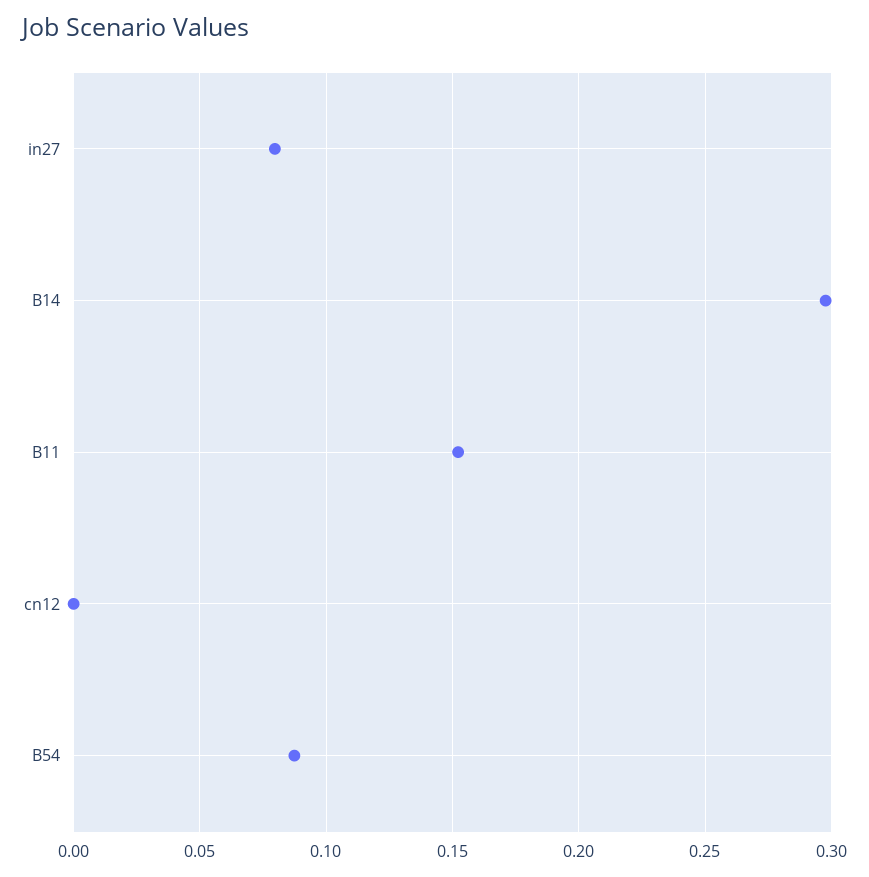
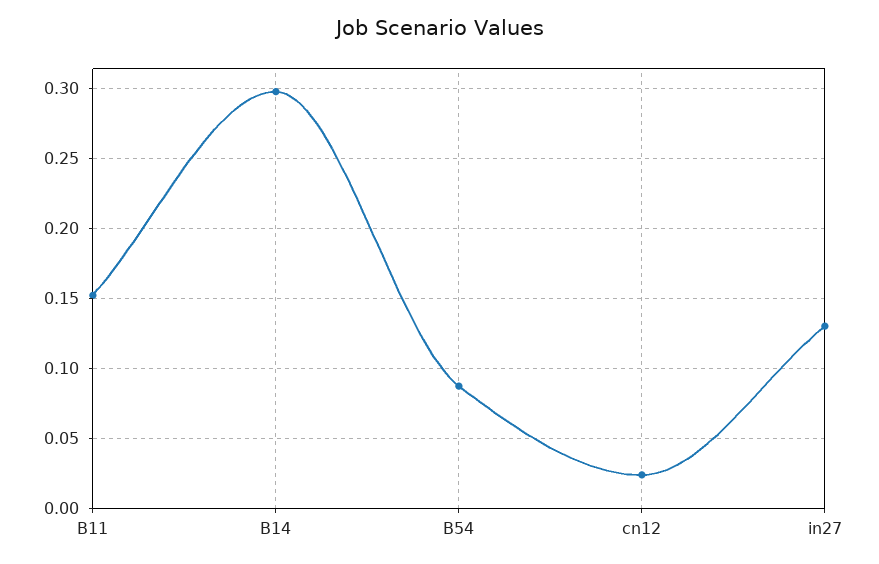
in27: 0.08 -> 0.13
cn12: 0 -> 0.025

